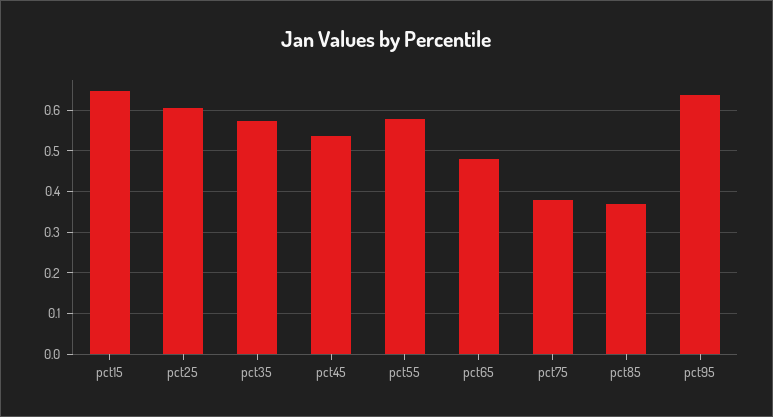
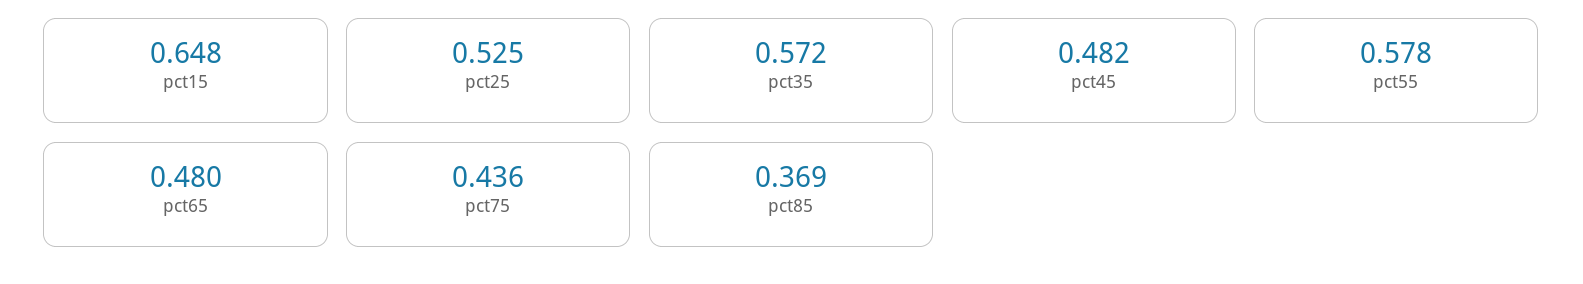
pct25: 0.6 -> 0.525
pct45: 0.54 -> 0.482
pct75: 0.38 -> 0.436
pct95: 0.64 -> none

